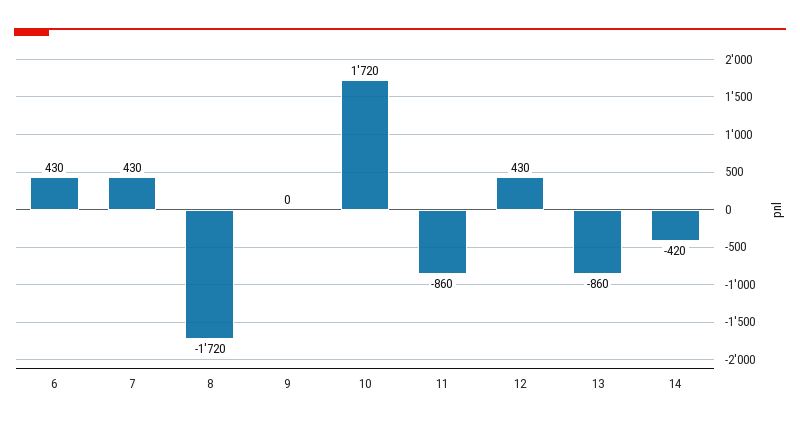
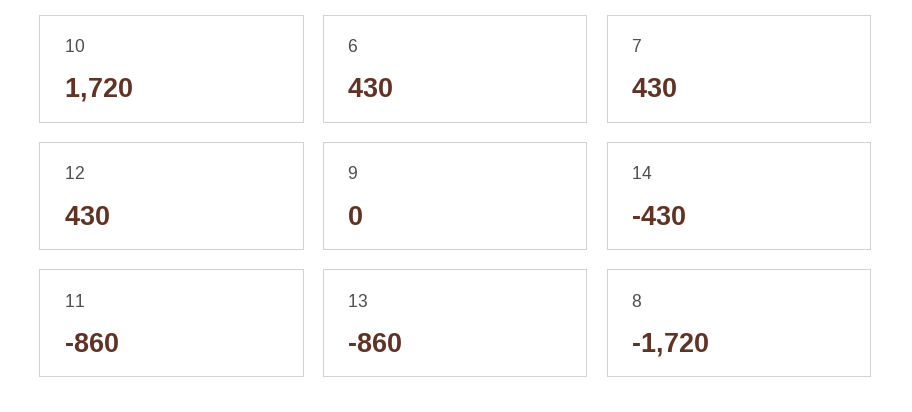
14: -420 -> -430

